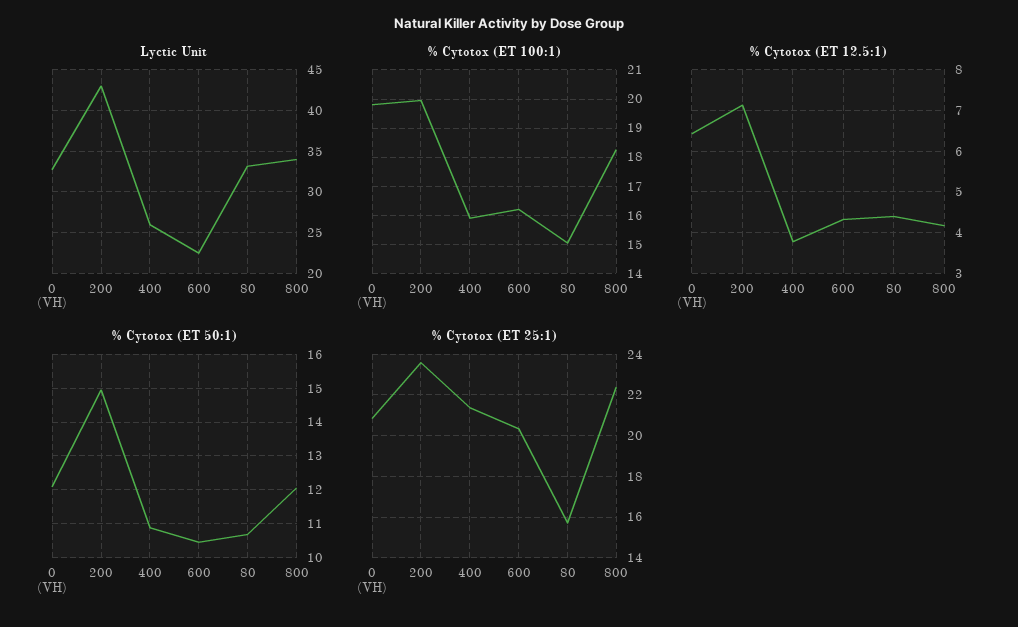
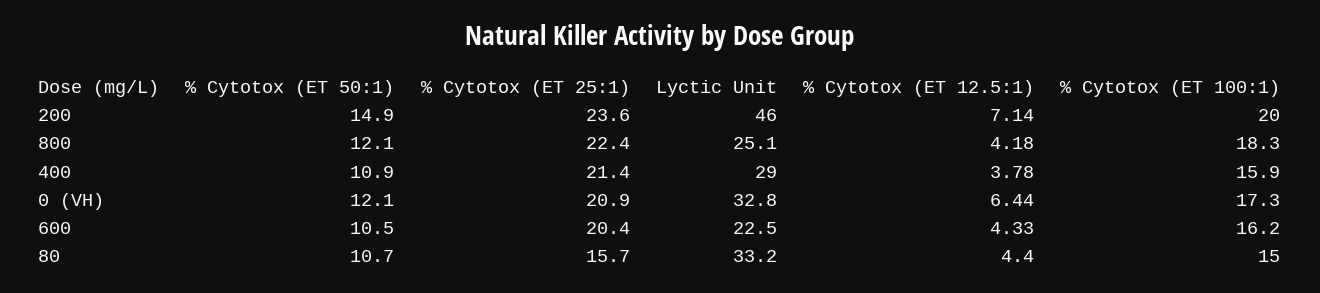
Lyctic Unit, 200: 43 -> 46
Lyctic Unit, 400: 26 -> 29
Lyctic Unit, 800: 34 -> 25.1
% Cytotox (ET 100:1), 0 (VH): 19.75 -> 17.3

